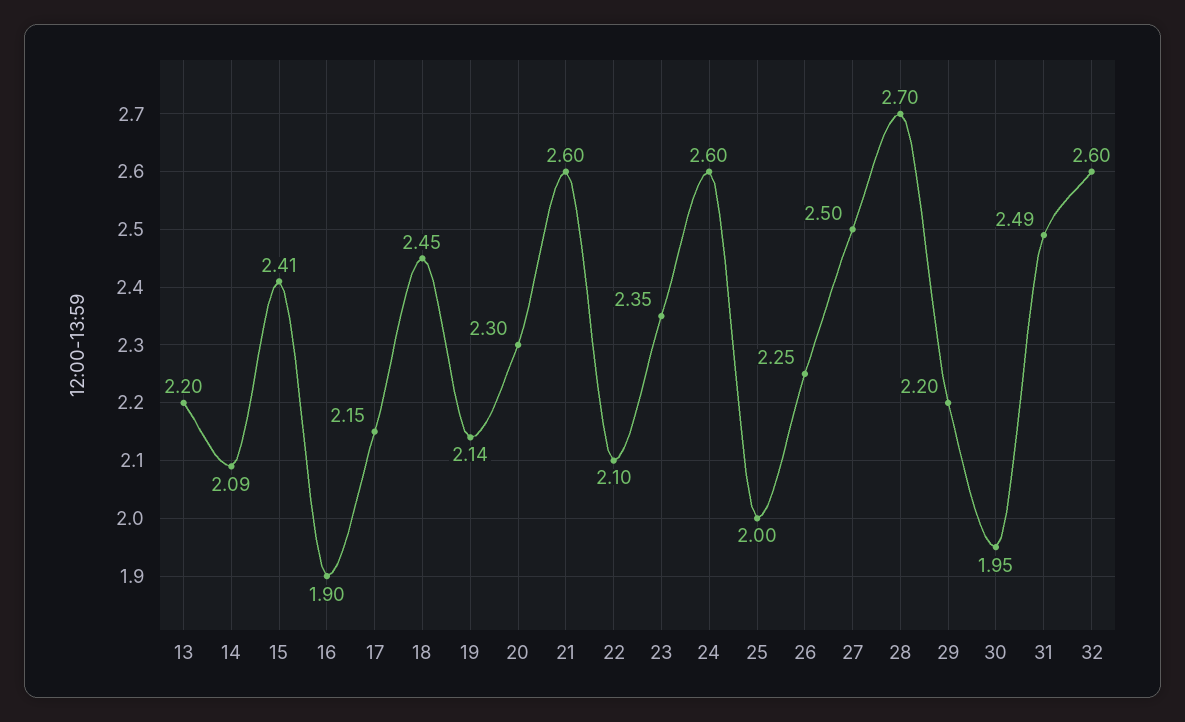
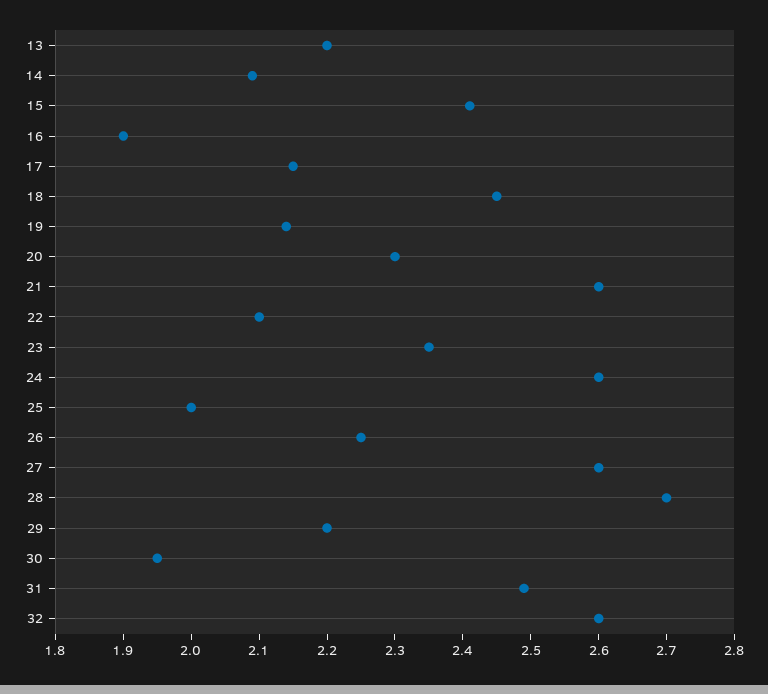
27: 2.5 -> 2.6

